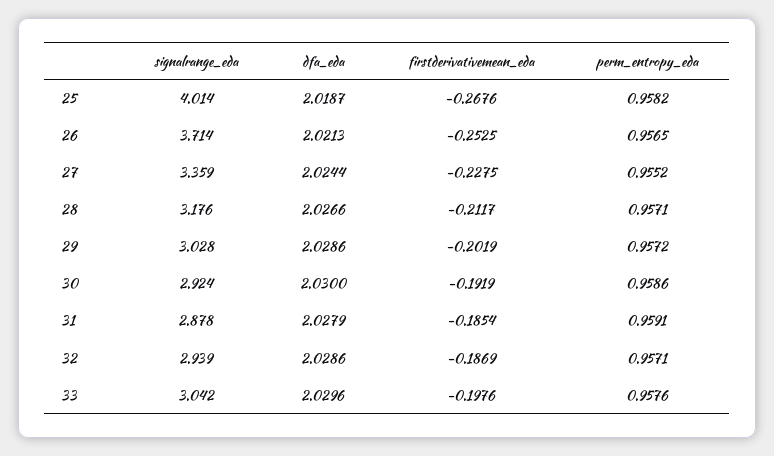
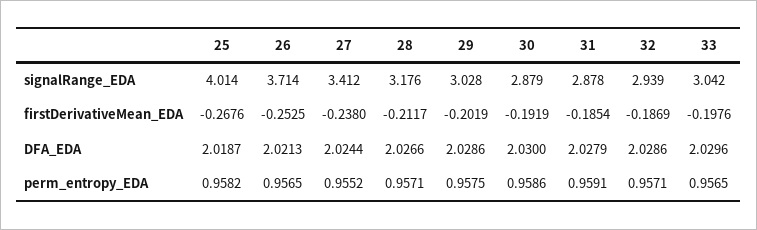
signalrange_eda, 27: 3.359 -> 3.412
firstderivativemean_eda, 27: -0.2275 -> -0.238
perm_entropy_eda, 29: 0.9572 -> 0.9575
signalrange_eda, 30: 2.924 -> 2.879
perm_entropy_eda, 33: 0.9576 -> 0.9565

